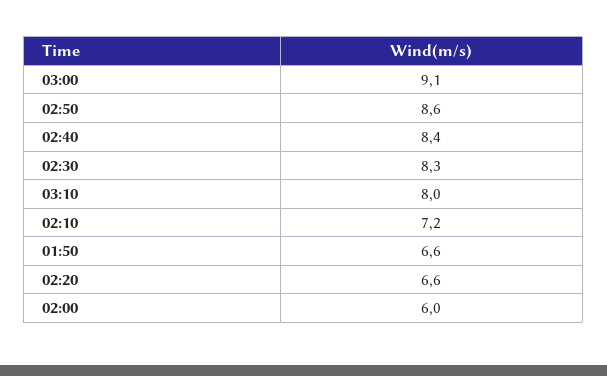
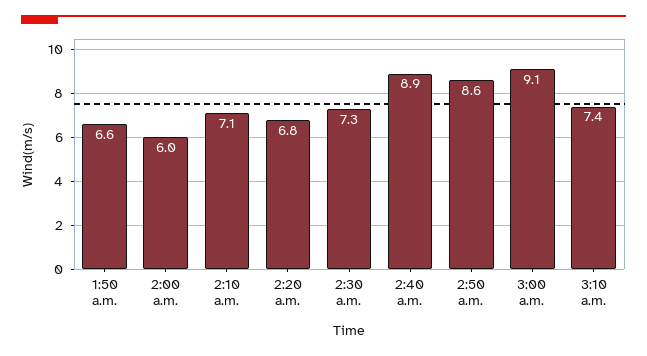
02:40: 8.4 -> 8.9
02:30: 8.3 -> 7.3
03:10: 8 -> 7.4
02:10: 7.2 -> 7.1
02:20: 6.6 -> 6.8

